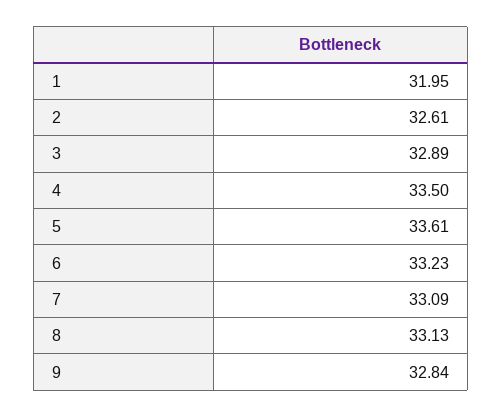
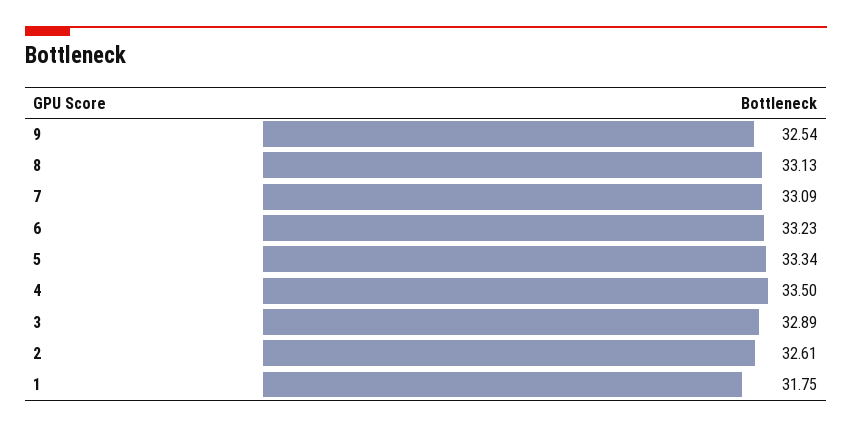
1: 31.95 -> 31.75
5: 33.61 -> 33.34
9: 32.84 -> 32.54

